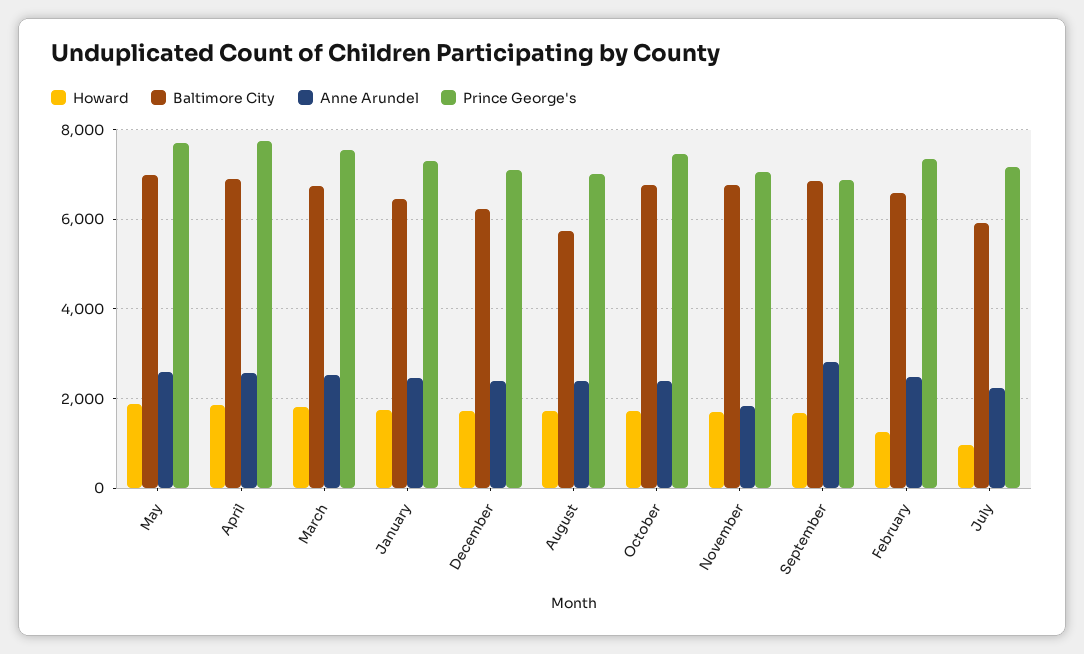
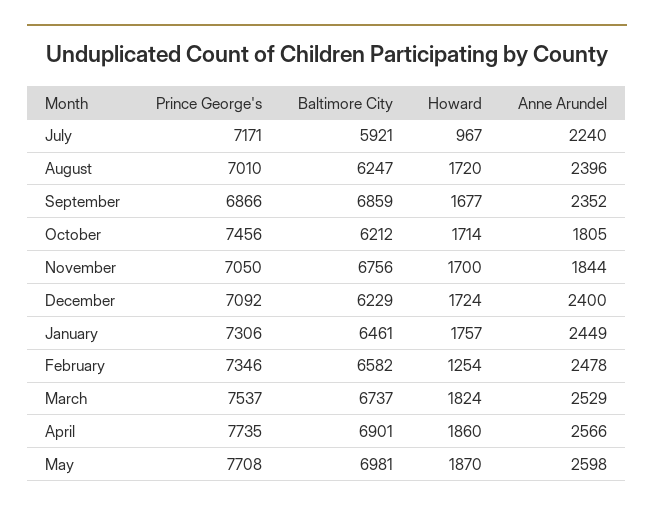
Baltimore City, August: 5800 -> 6247
Baltimore City, October: 6800 -> 6212
Anne Arundel, October: 2400 -> 1805
Anne Arundel, September: 2800 -> 2352

